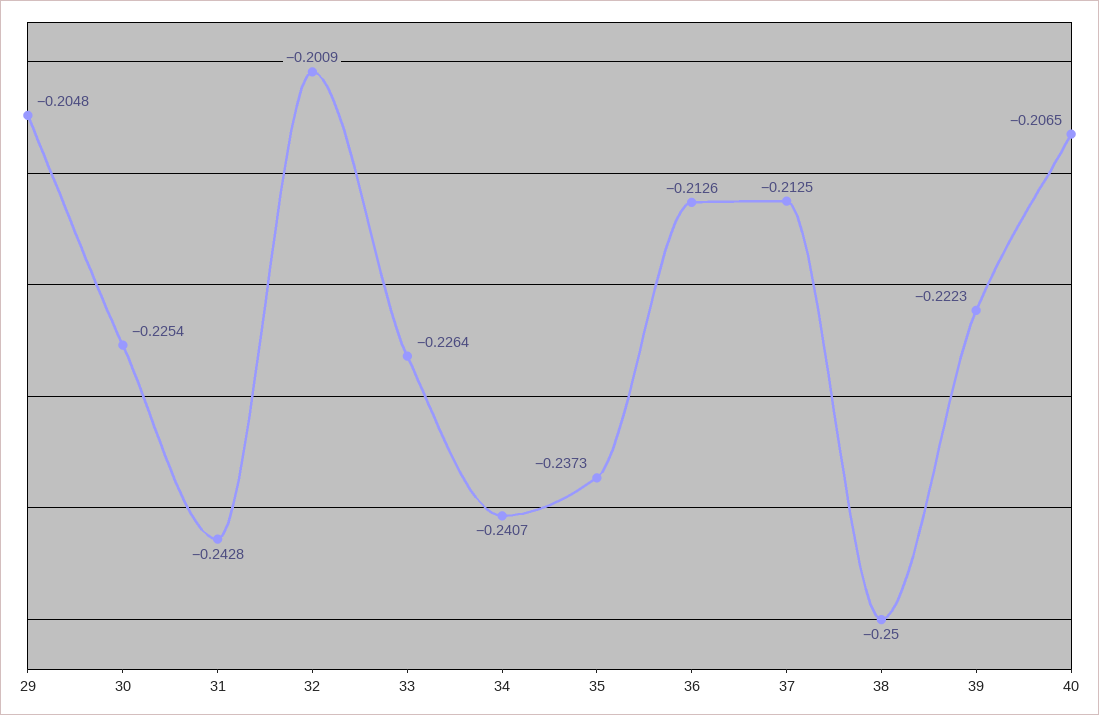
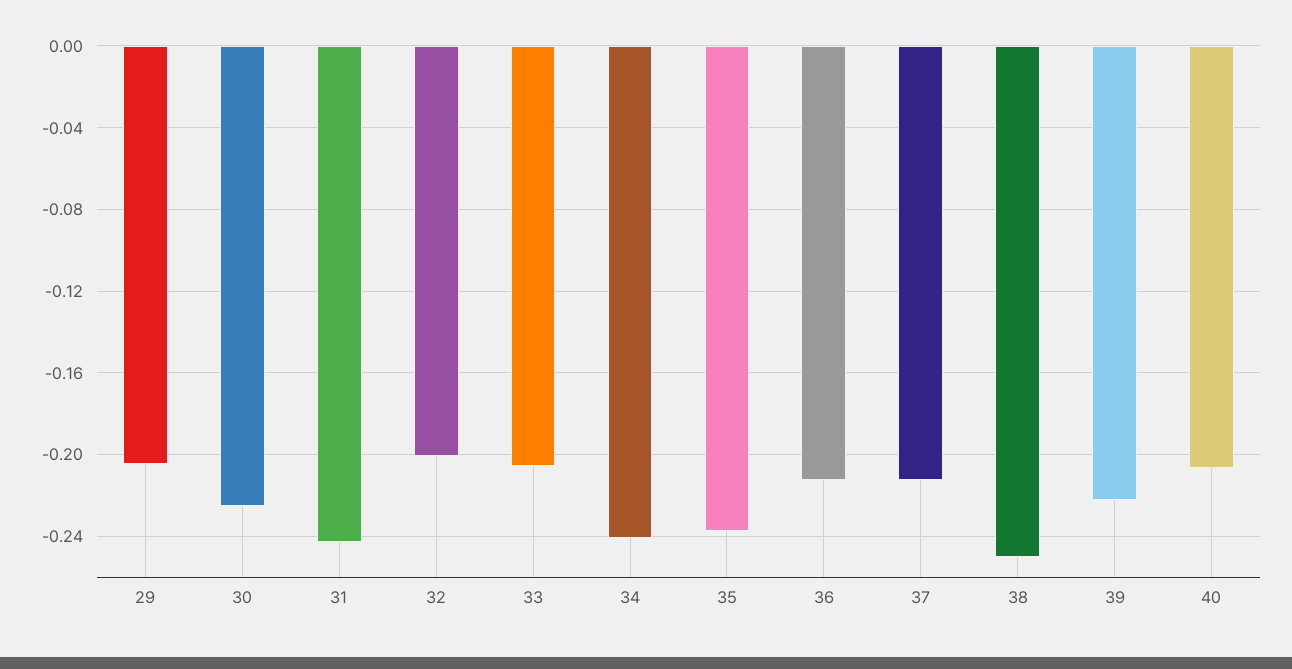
33: -0.2264 -> -0.205

